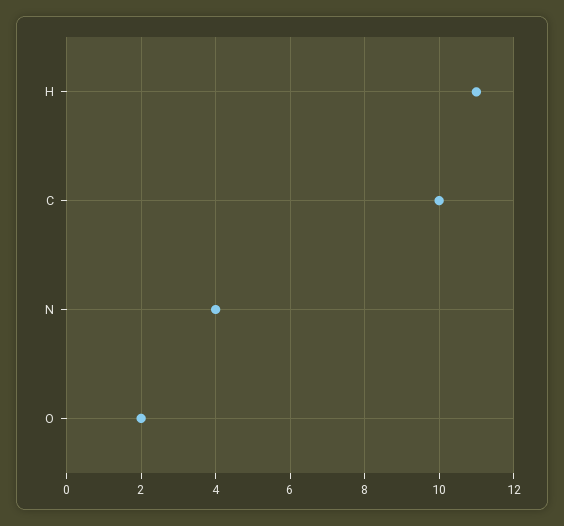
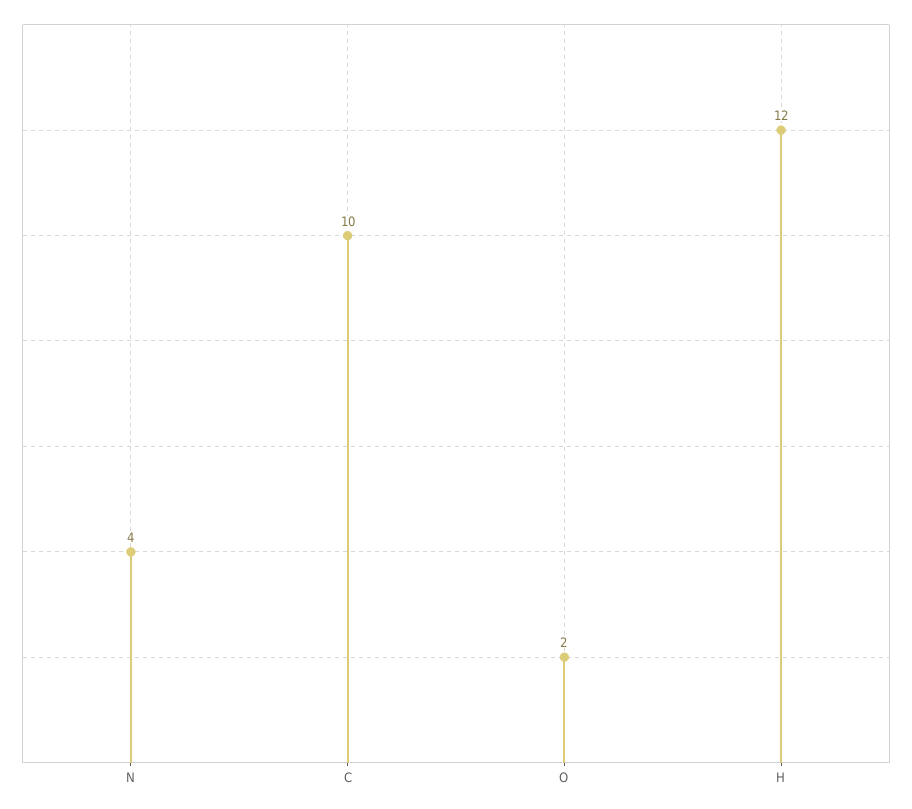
H: 11 -> 12

